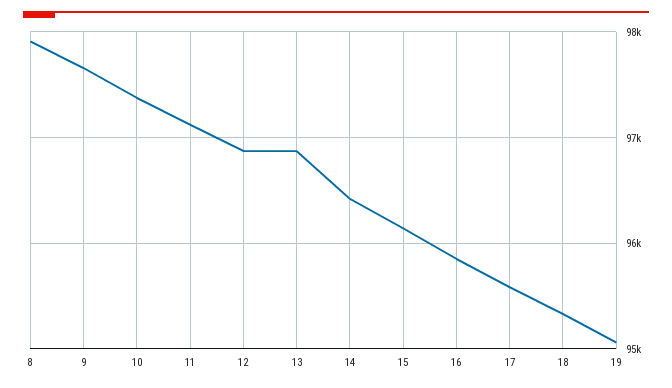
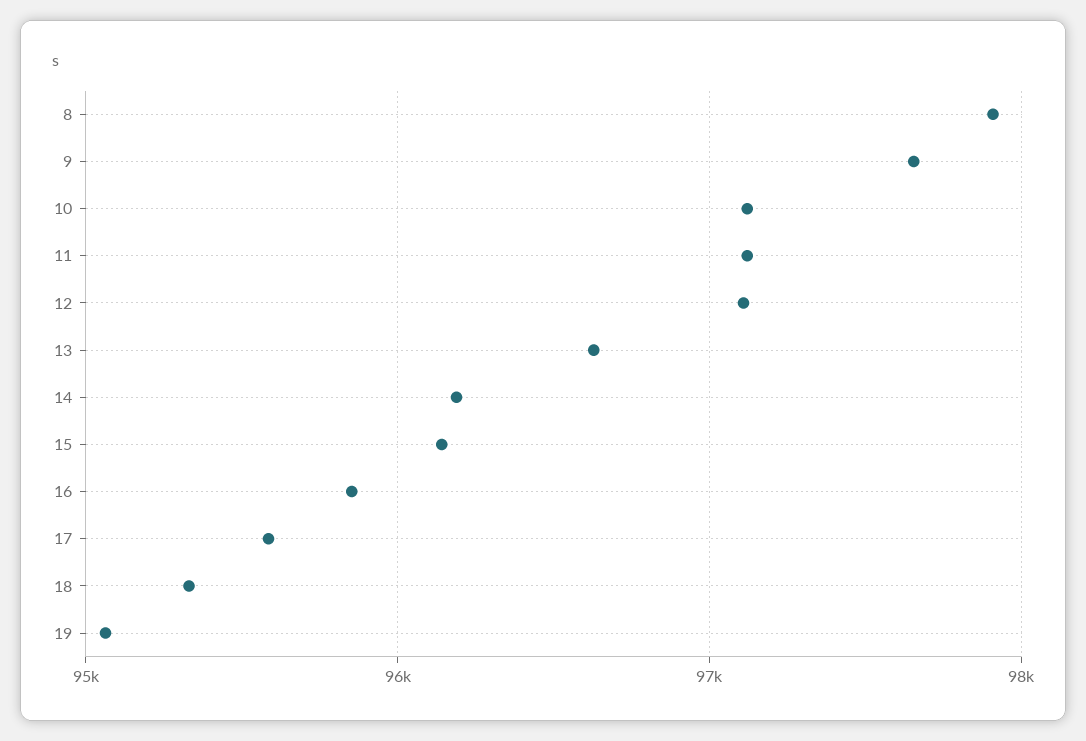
10: 97400 -> 97100
12: 96900 -> 97100
13: 96900 -> 96600
14: 96400 -> 96200

